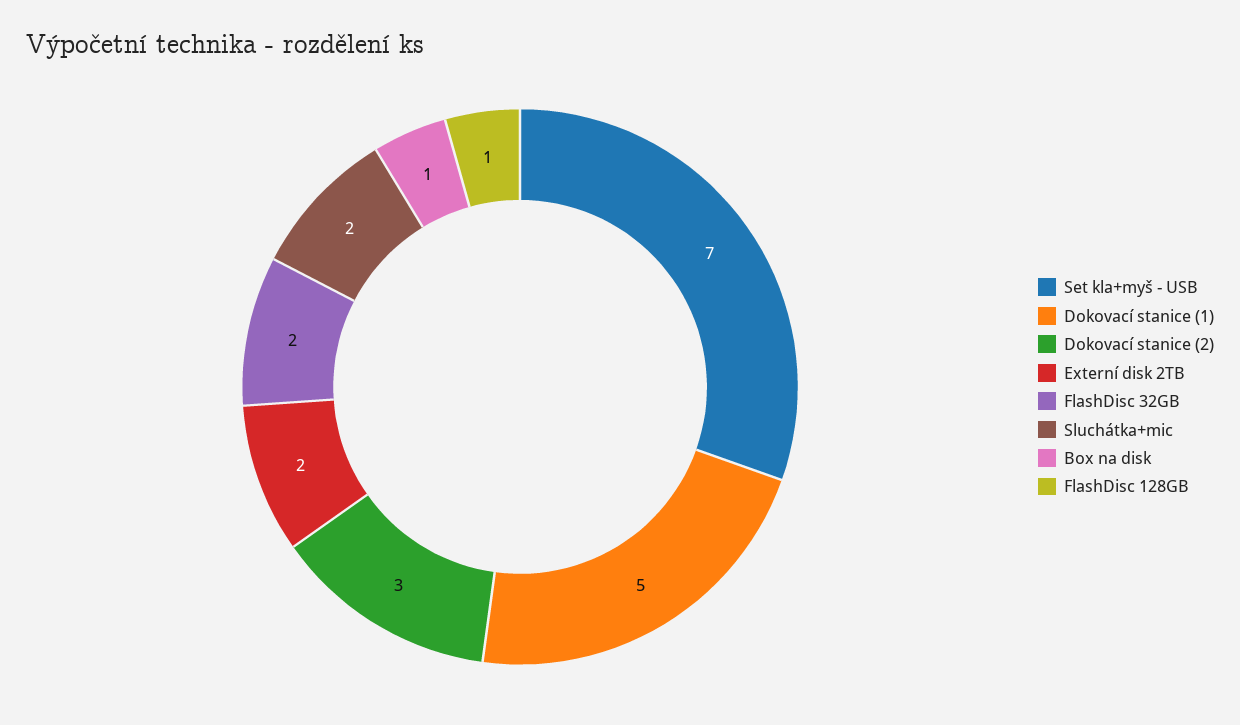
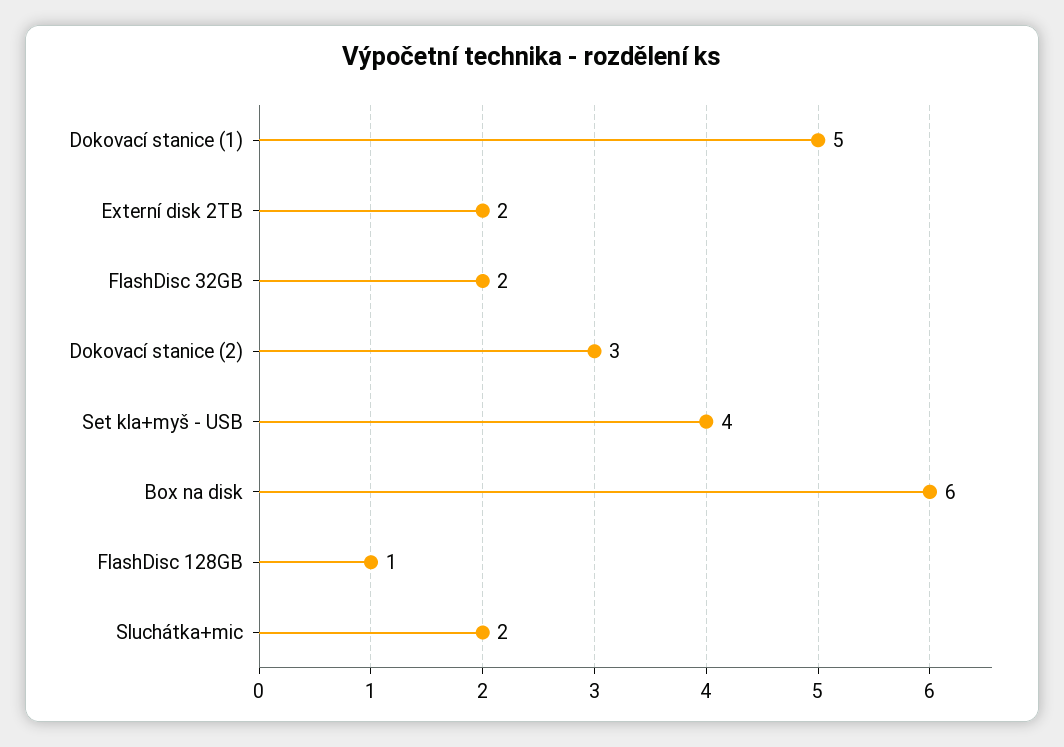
Set kla+myš - USB: 7 -> 4
Box na disk: 1 -> 6

